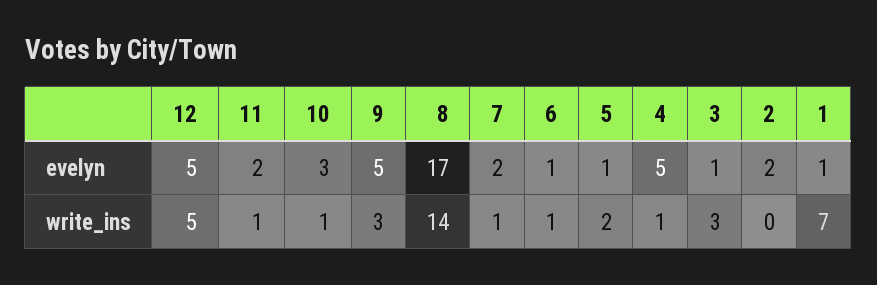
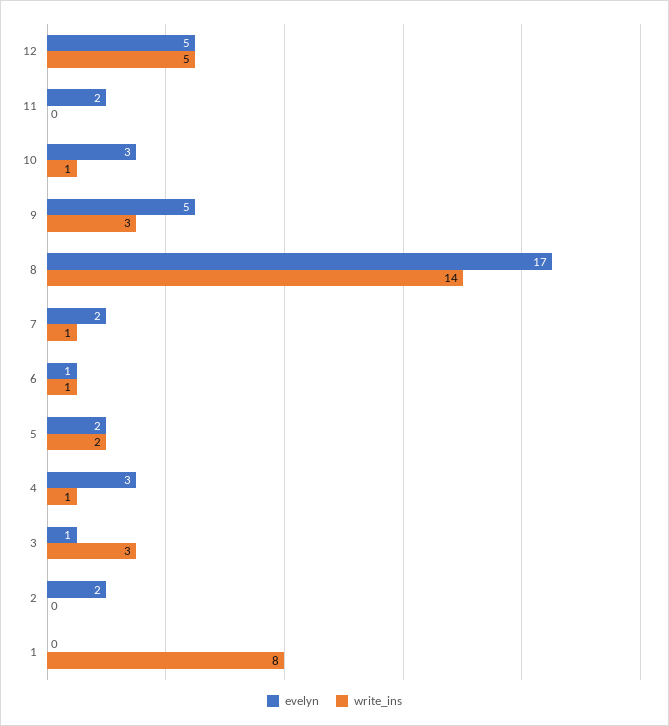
evelyn, 5: 1 -> 2
evelyn, 4: 5 -> 3
evelyn, 1: 1 -> 0
write_ins, 11: 1 -> 0
write_ins, 1: 7 -> 8

